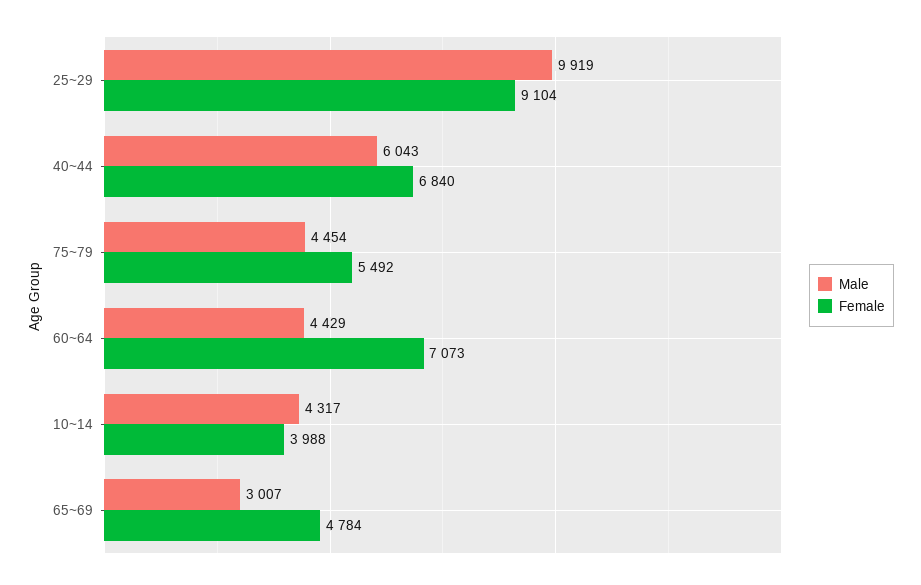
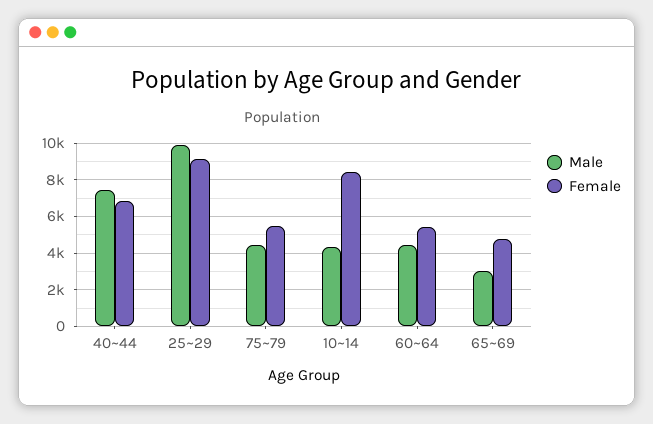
Male, 40~44: 6043 -> 7500
Female, 60~64: 7073 -> 5500
Female, 10~14: 3988 -> 8500

